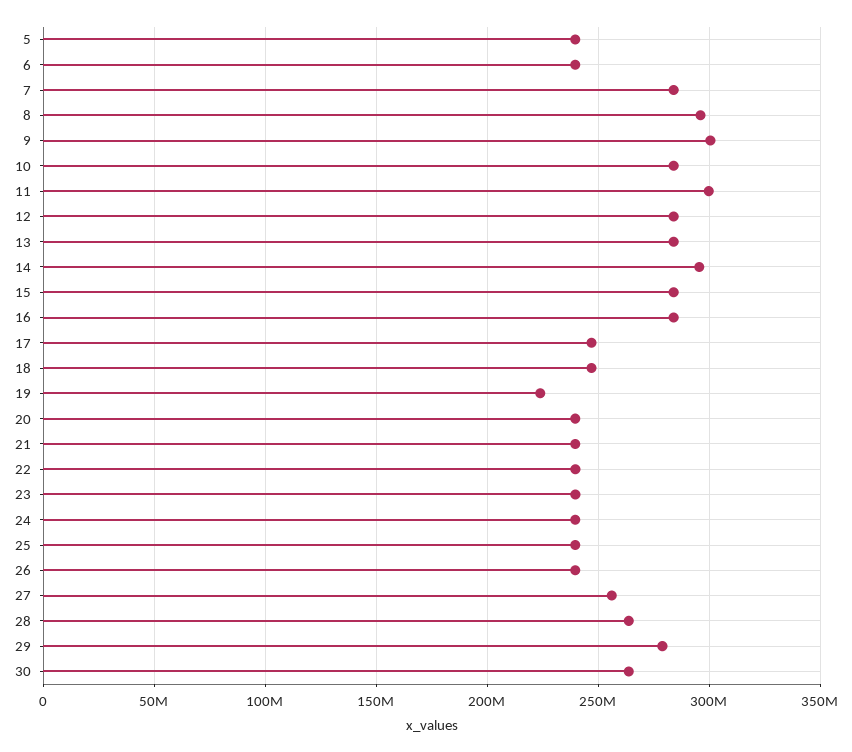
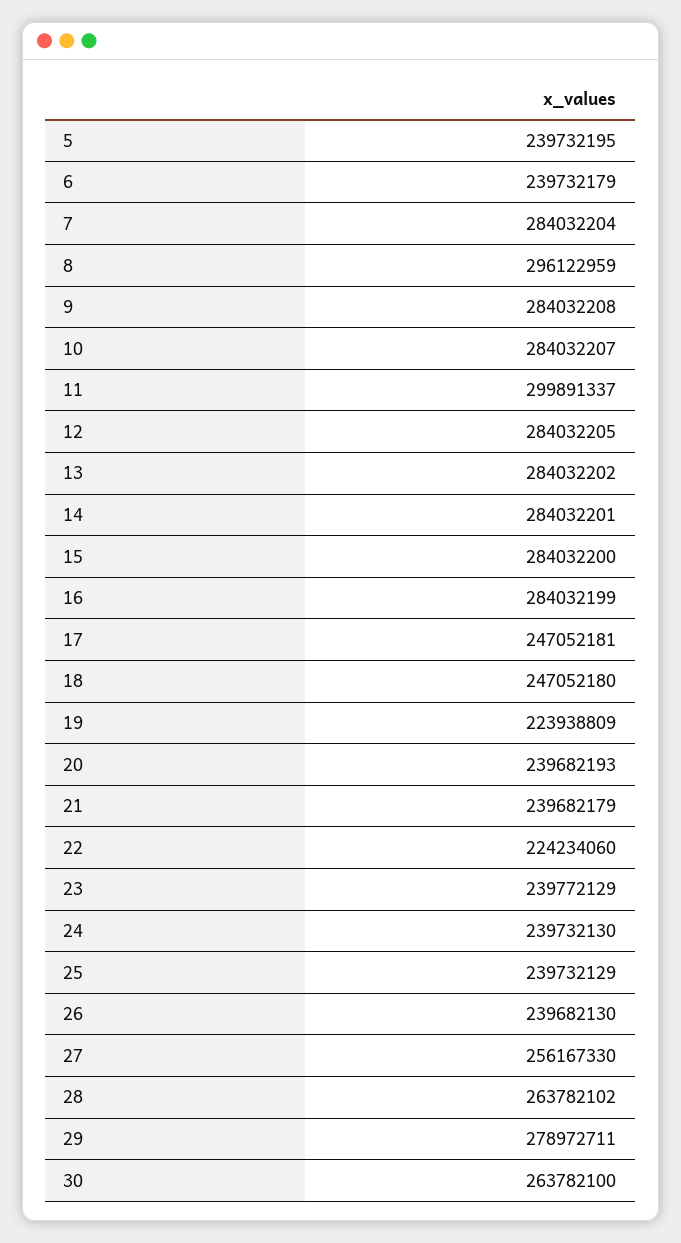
9: 300000000 -> 284032208
14: 295000000 -> 284032201
22: 240000000 -> 224234060

